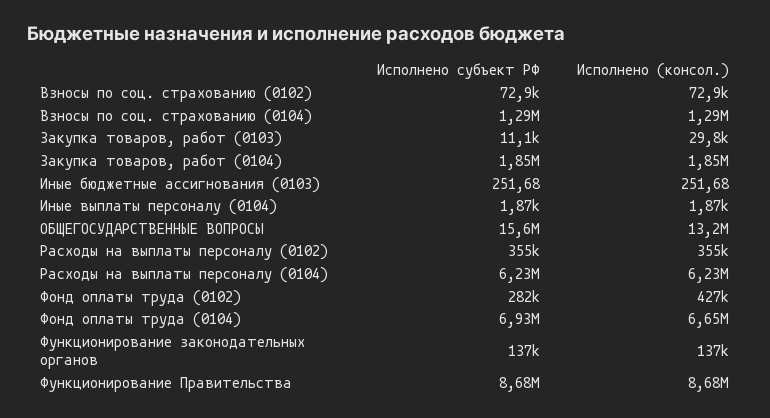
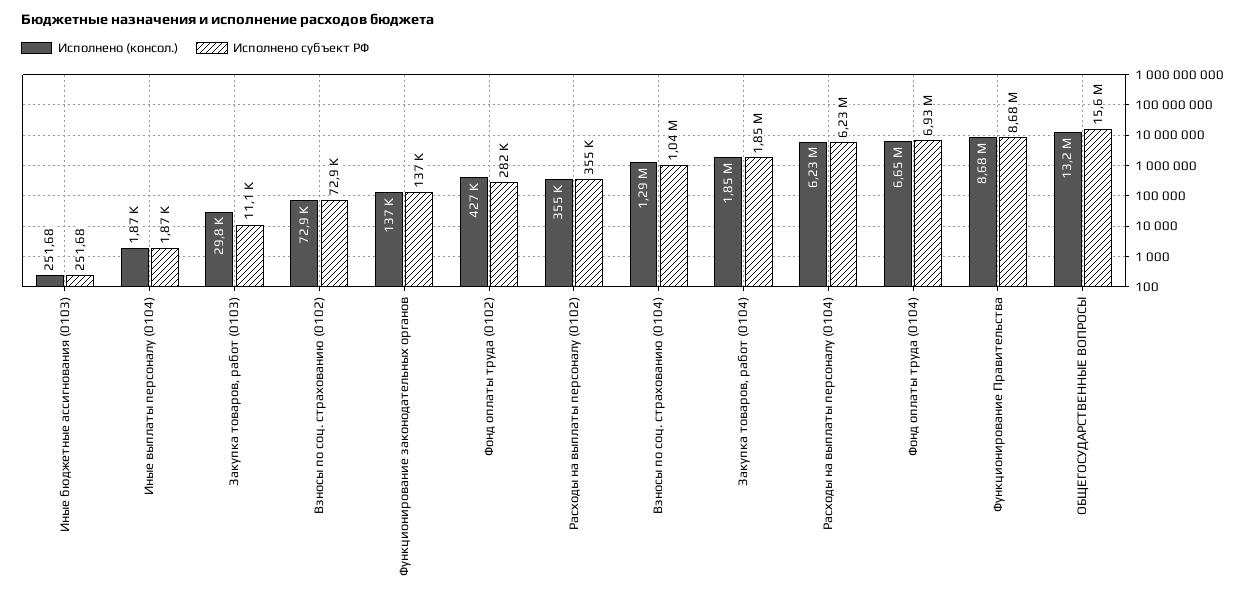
Исполнено субъект РФ, Взносы по соц. страхованию (0104): 1290000 -> 1040000

